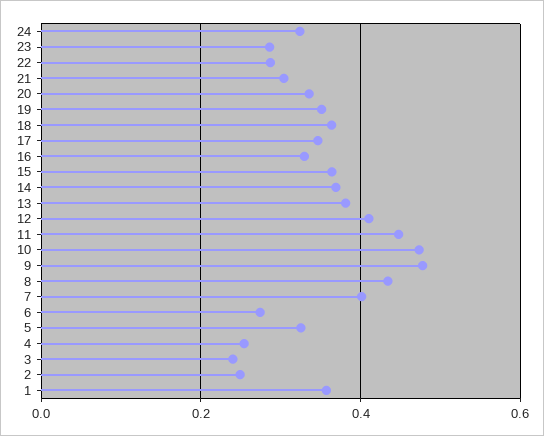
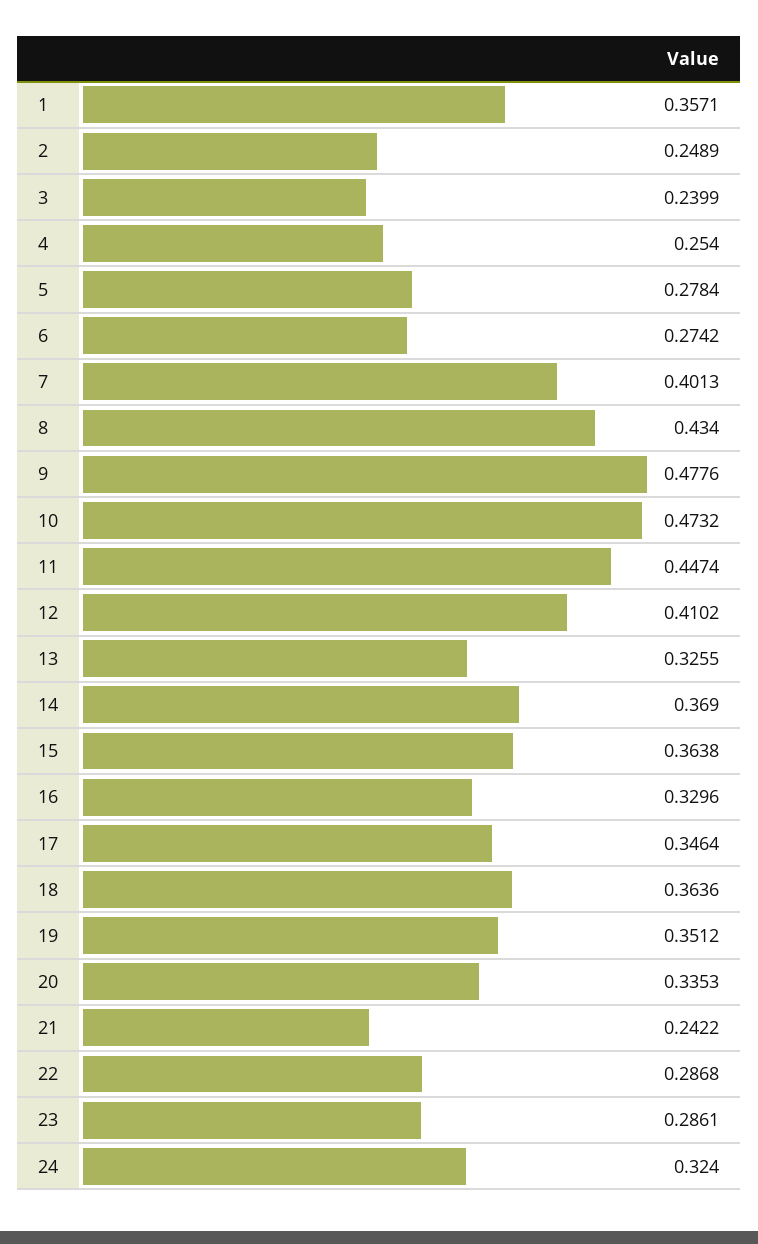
21: 0.3 -> 0.2422
13: 0.38 -> 0.3255
5: 0.32 -> 0.2784

